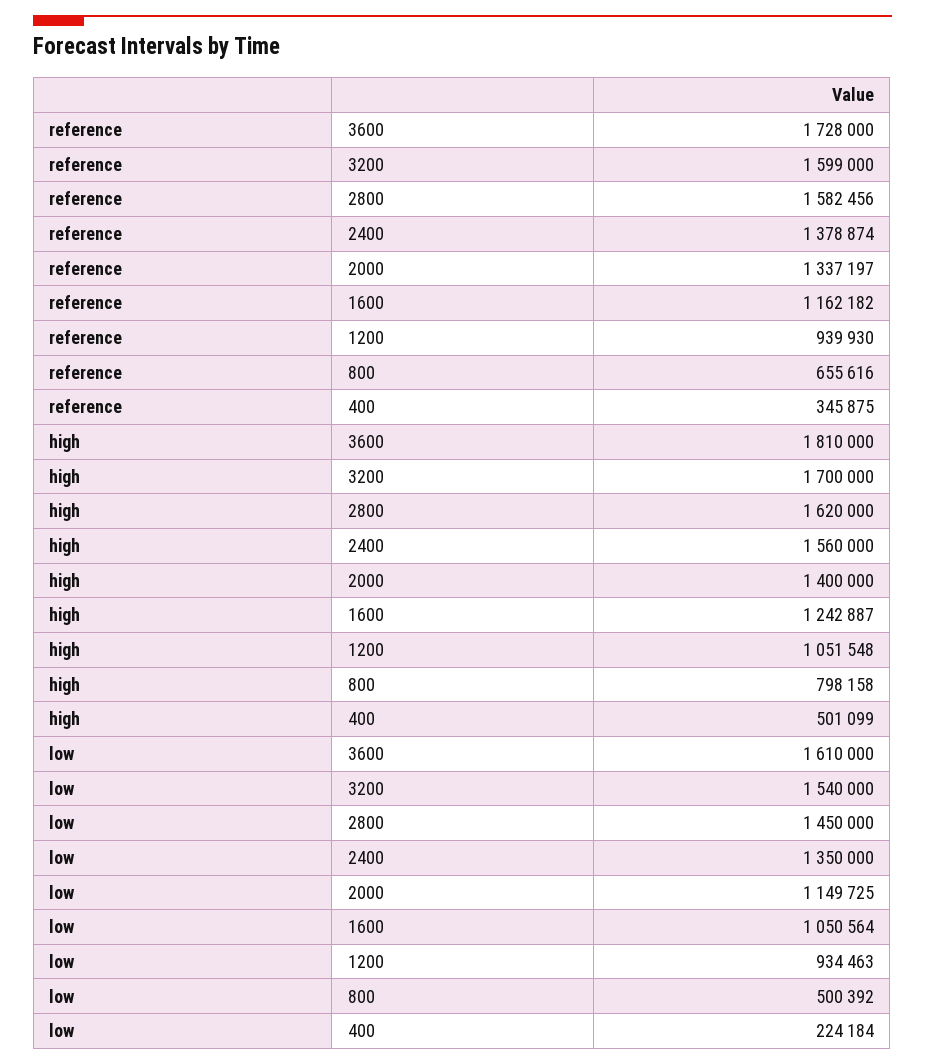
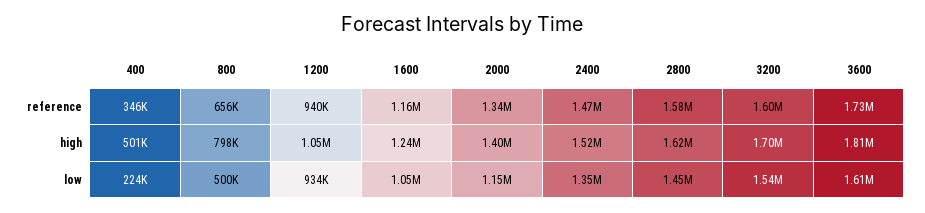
reference, 2400: 1378874 -> 1470000
high, 2400: 1560000 -> 1520000

